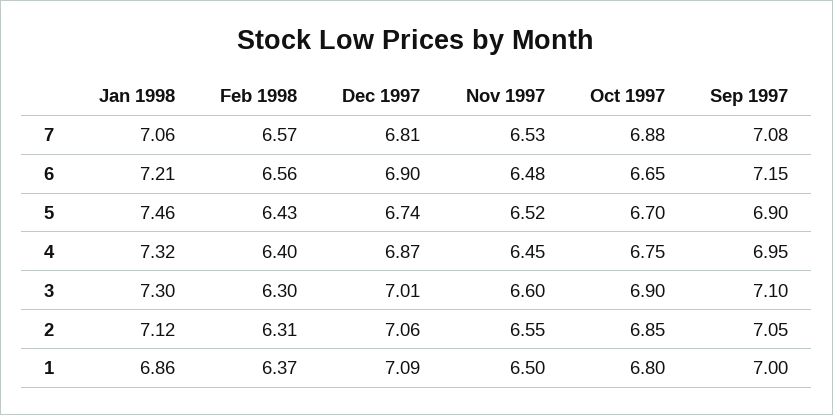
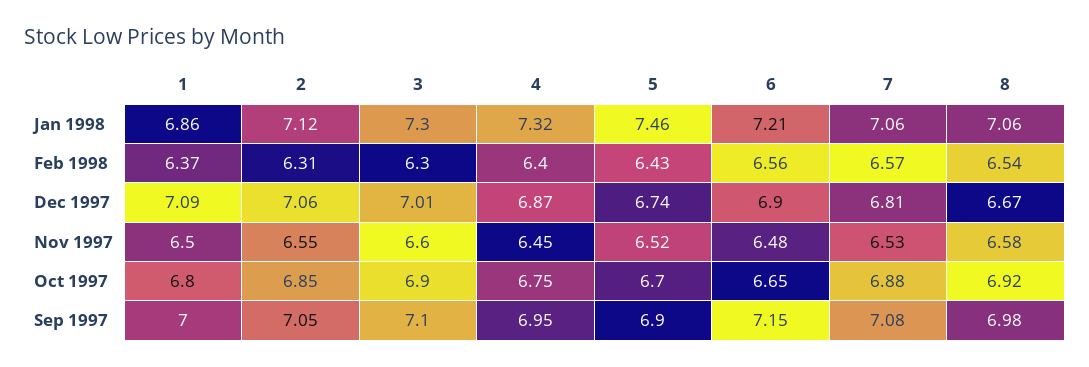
Jan 1998, 8: none -> 7.06
Feb 1998, 8: none -> 6.54
Dec 1997, 8: none -> 6.67
Nov 1997, 8: none -> 6.58
Oct 1997, 8: none -> 6.92
Sep 1997, 8: none -> 6.98

